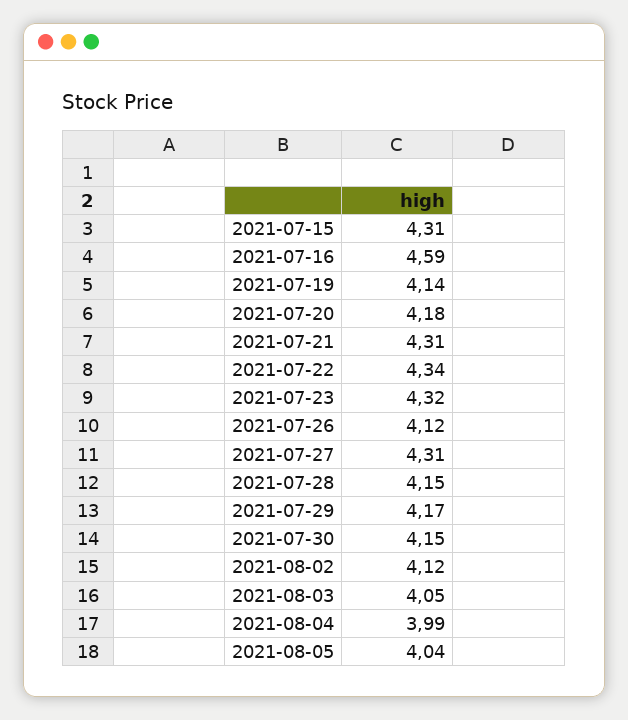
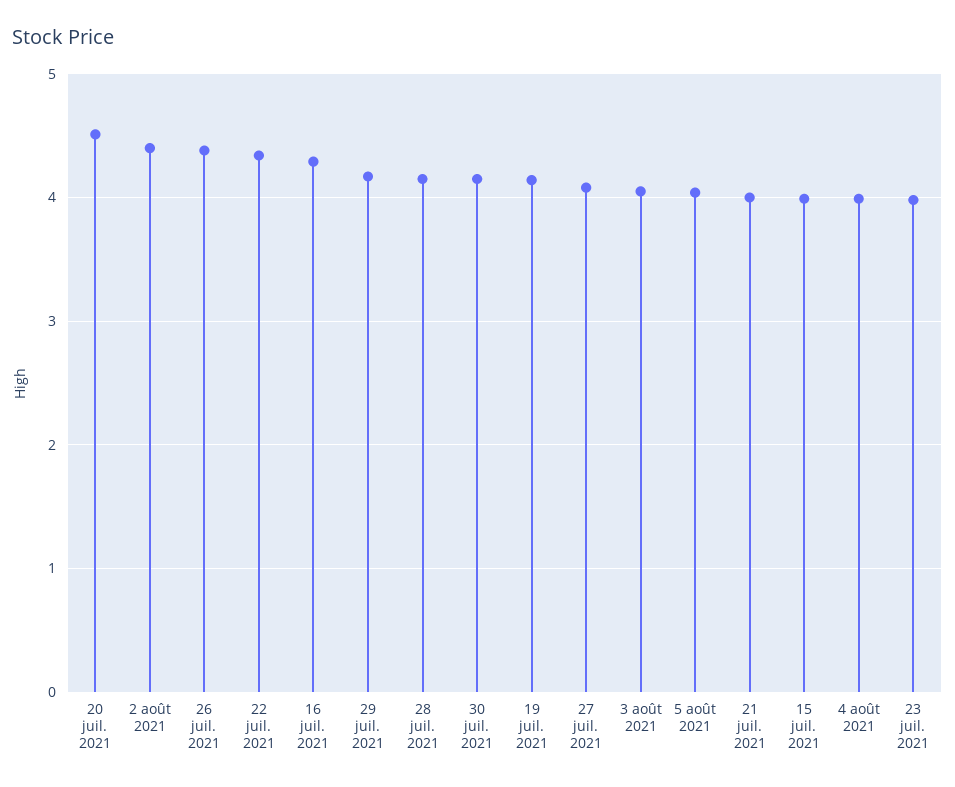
2021-07-15: 4.31 -> 4
2021-07-16: 4.59 -> 4.3
2021-07-20: 4.18 -> 4.5
2021-07-21: 4.31 -> 4
2021-07-23: 4.32 -> 4
2021-07-26: 4.12 -> 4.4
2021-07-27: 4.31 -> 4.1
2021-08-02: 4.12 -> 4.4

